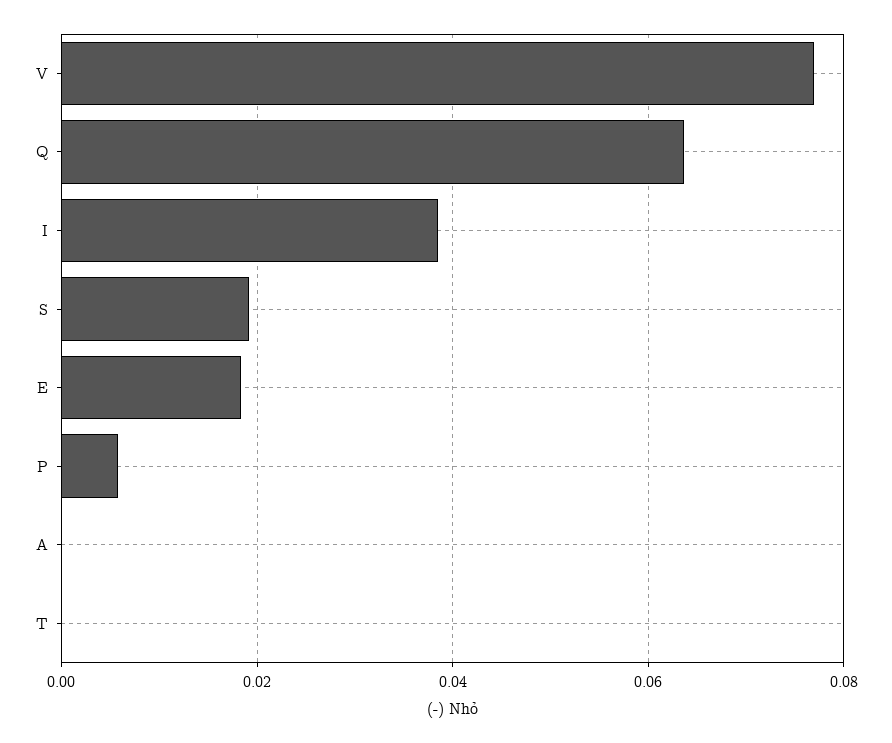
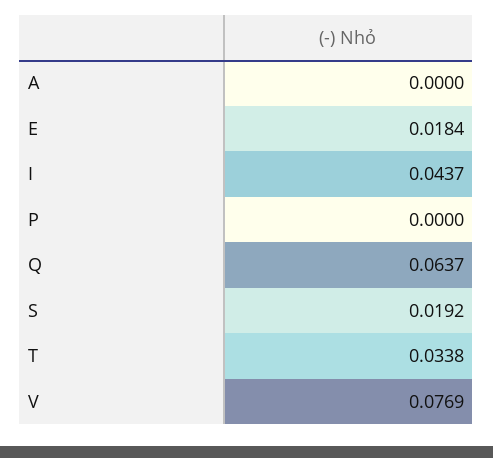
I: 0.038 -> 0.0437
P: 0.006 -> 0
T: 0 -> 0.0338

